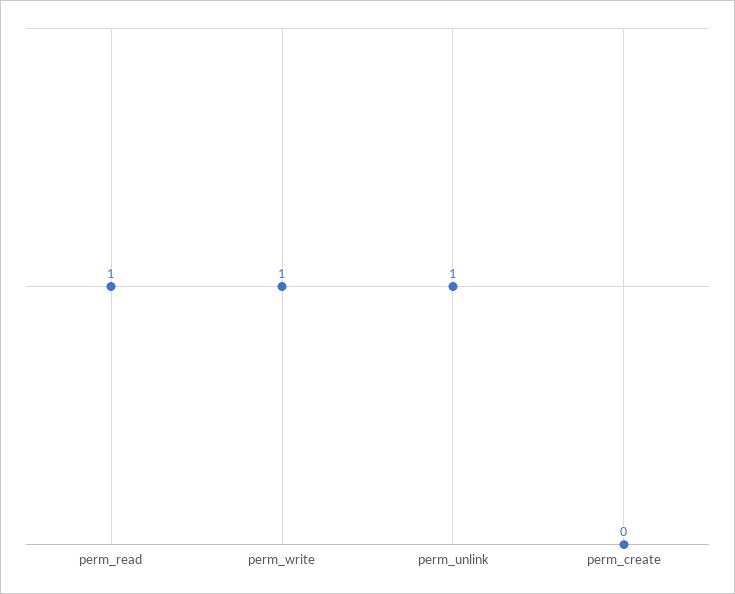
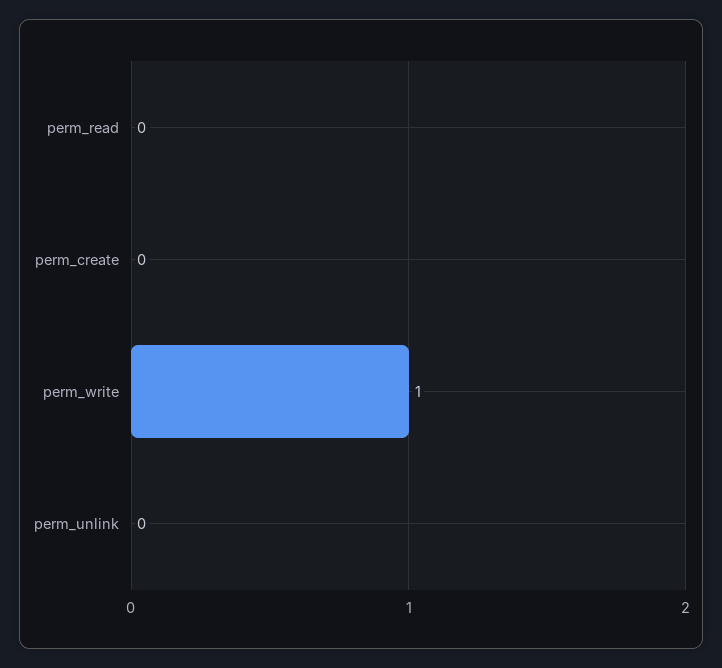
perm_read: 1 -> 0
perm_unlink: 1 -> 0

